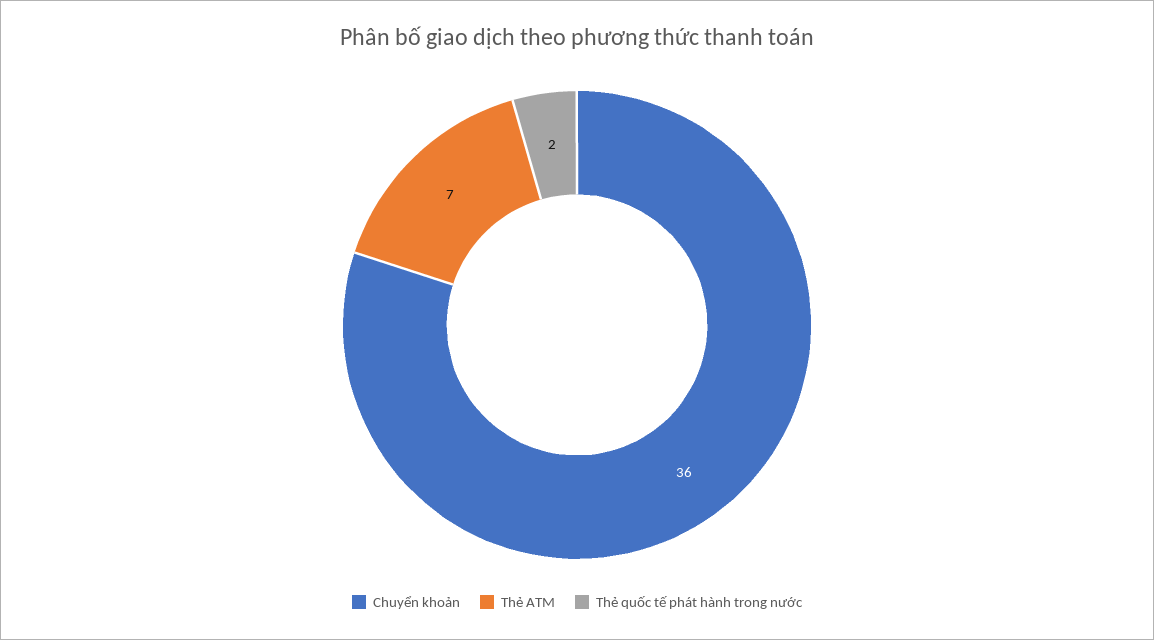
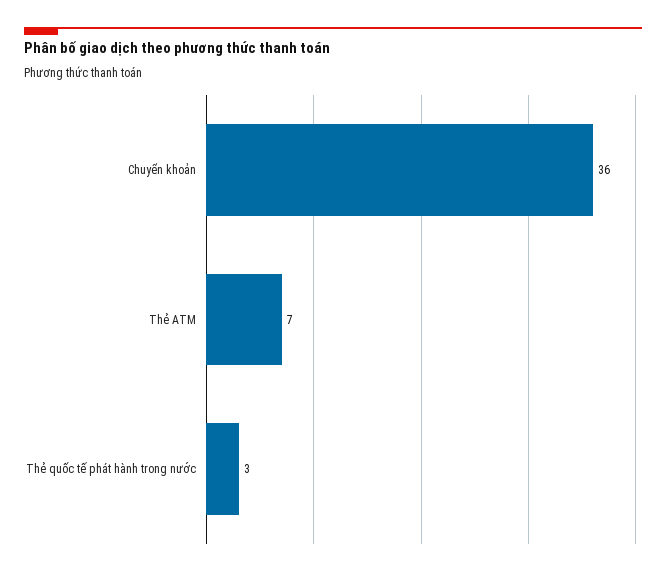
Thẻ quốc tế phát hành trong nước: 2 -> 3

